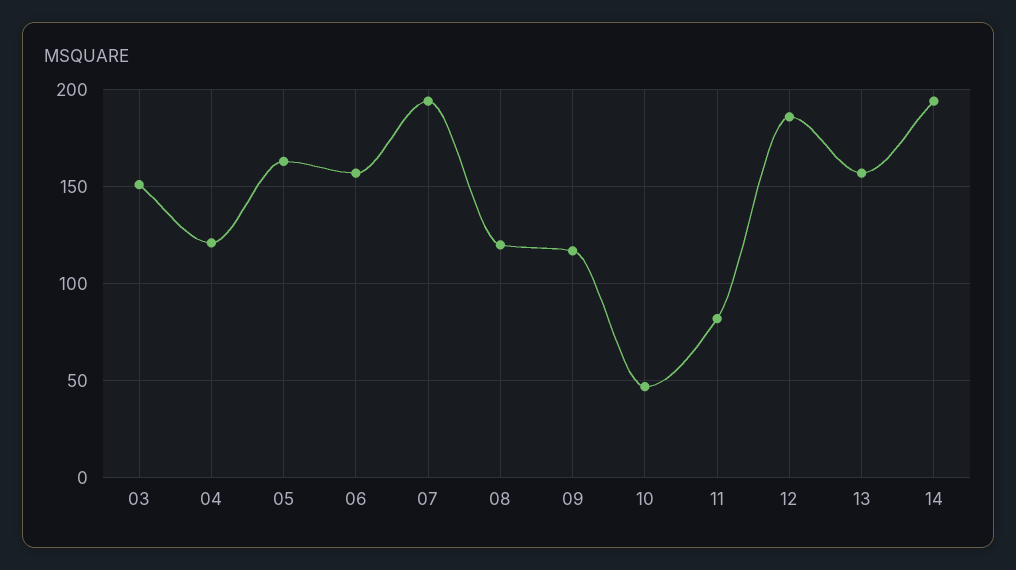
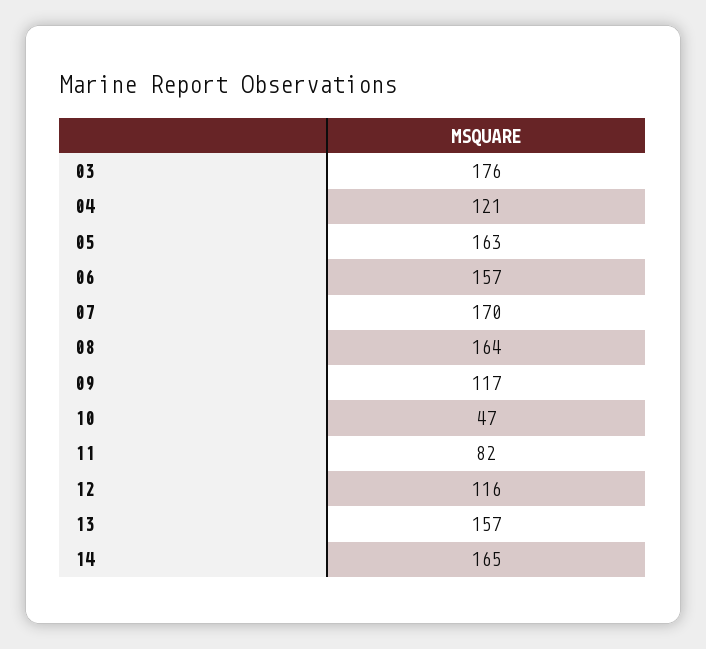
03: 150 -> 176
07: 195 -> 170
08: 120 -> 164
12: 185 -> 116
14: 195 -> 165

